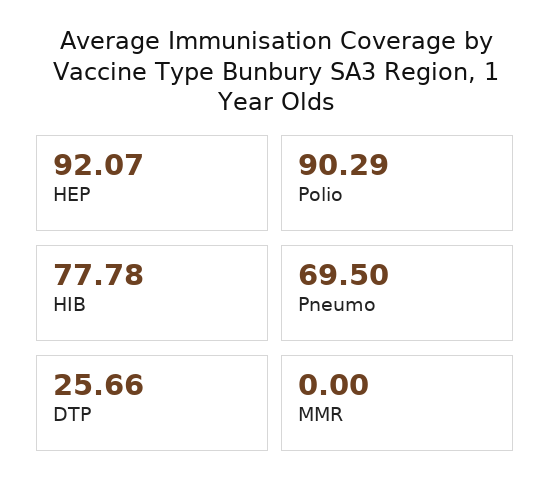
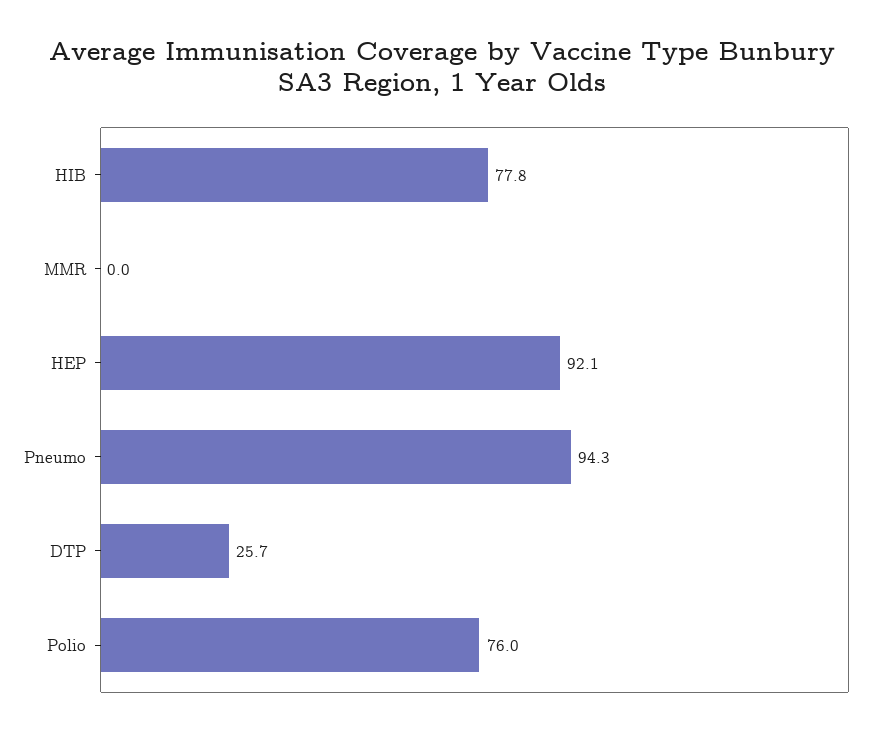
Polio: 90.29 -> 76
Pneumo: 69.5 -> 94.3

